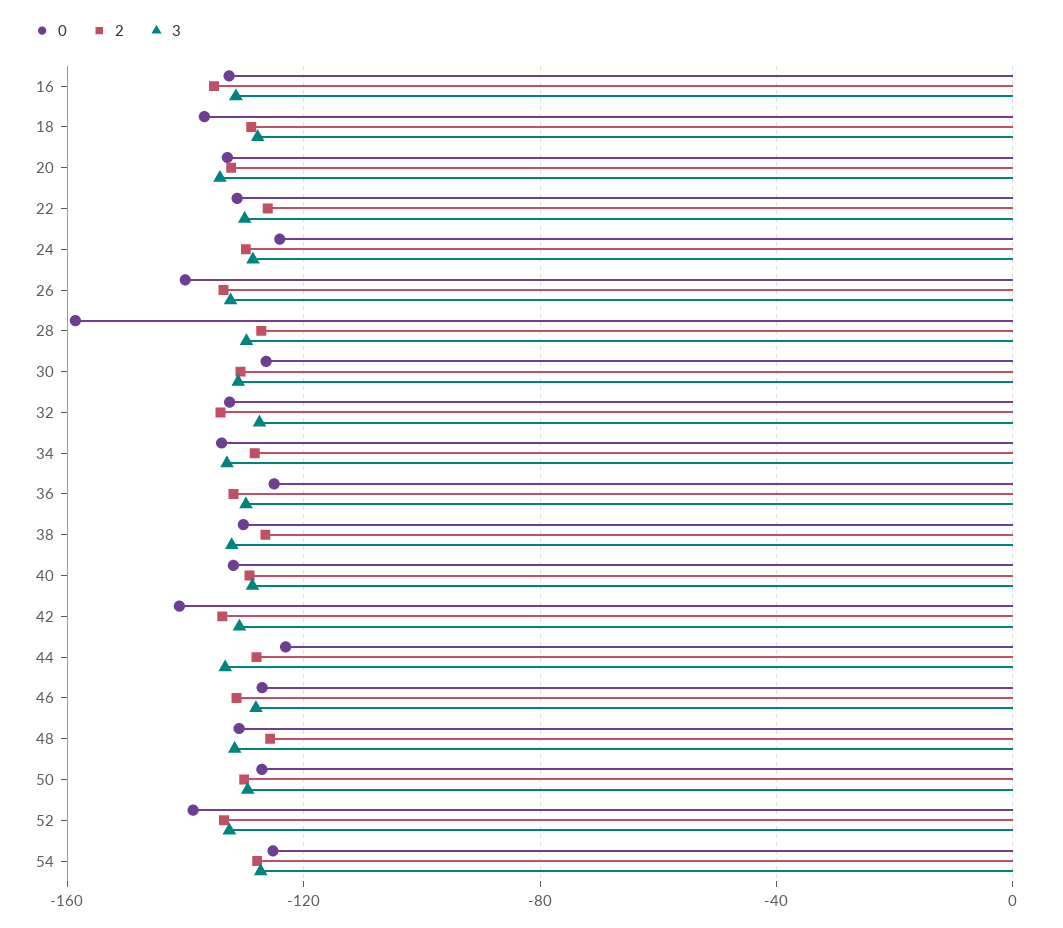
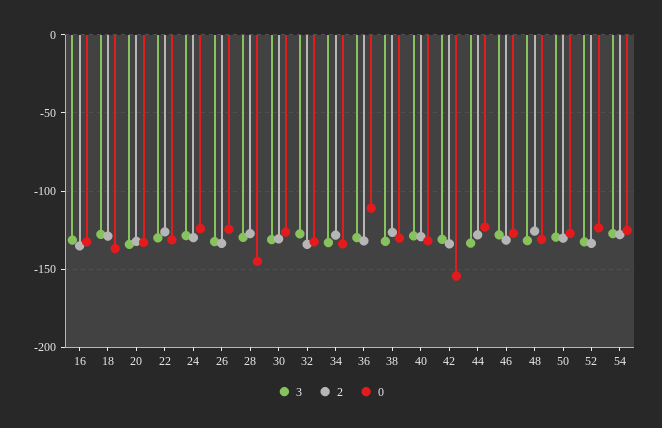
0, 26: -140 -> -125
0, 28: -160 -> -145
0, 36: -125 -> -110
0, 42: -140 -> -155
0, 52: -140 -> -125

